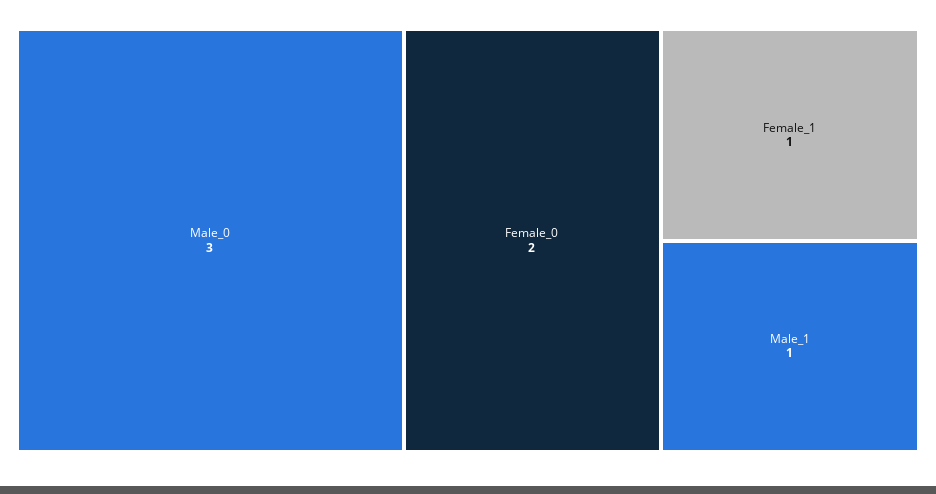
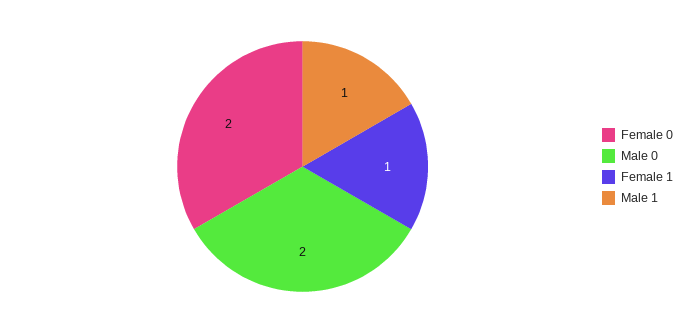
Male_0: 3 -> 2

